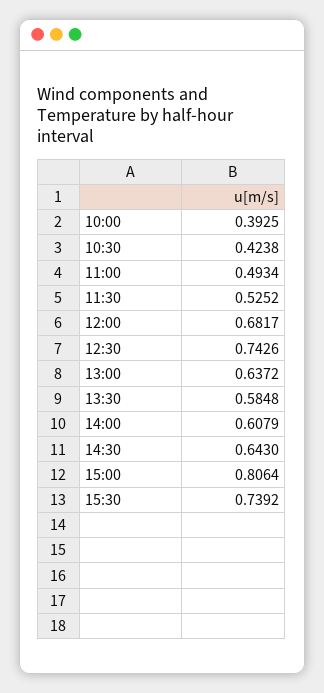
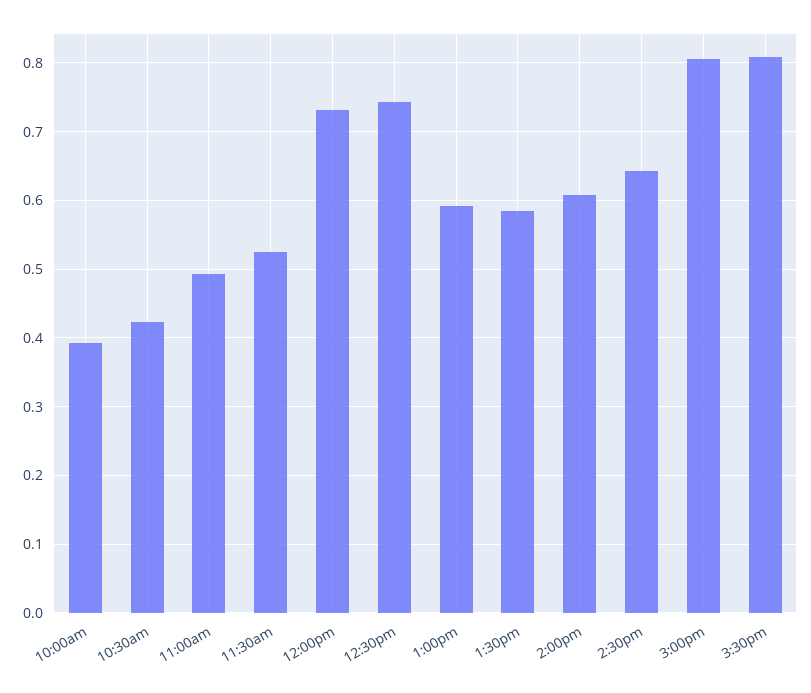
12:00: 0.6817 -> 0.73
13:00: 0.6372 -> 0.59
15:30: 0.7392 -> 0.81

